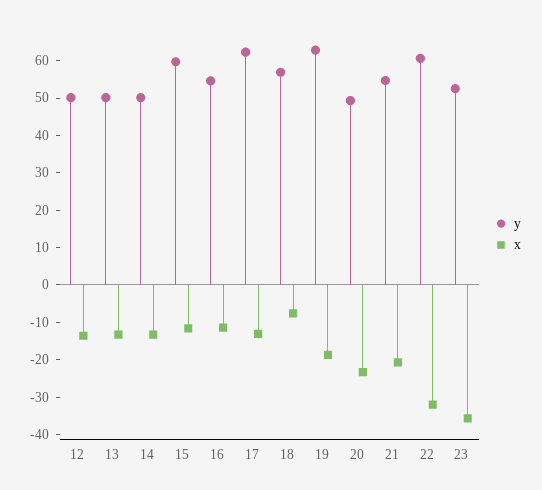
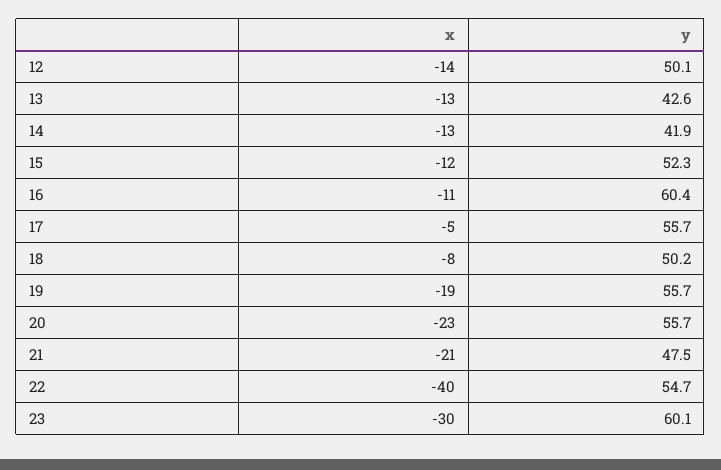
y, 13: 50 -> 42.6
y, 14: 50 -> 41.9
y, 15: 60 -> 52.3
y, 16: 55 -> 60.4
y, 17: 62.5 -> 55.7
x, 17: -12.5 -> -5
y, 18: 57.5 -> 50.2
y, 19: 62.5 -> 55.7
y, 20: 50 -> 55.7
y, 21: 55 -> 47.5
y, 22: 60 -> 54.7
x, 22: -32.5 -> -40
y, 23: 52.5 -> 60.1
x, 23: -35 -> -30

